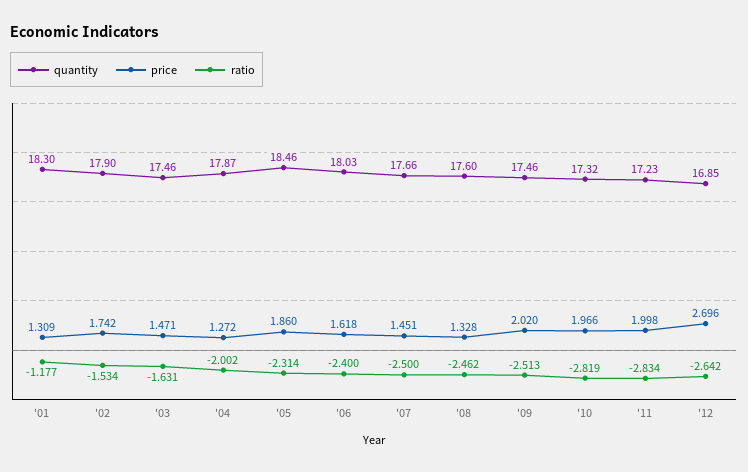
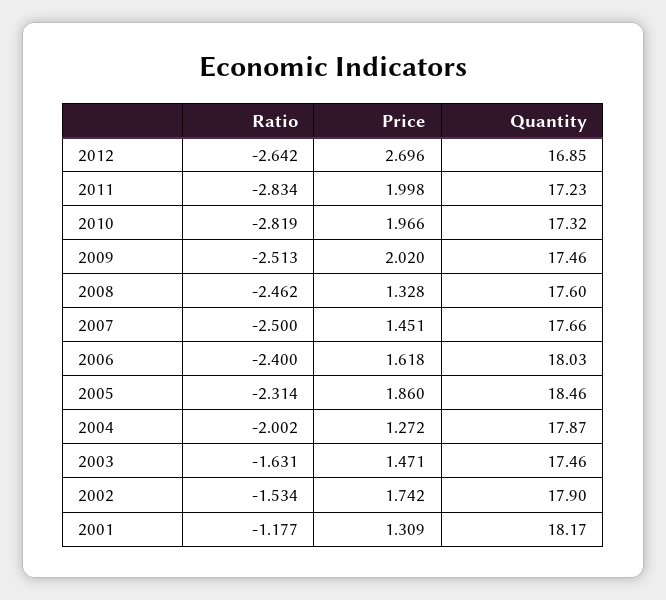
quantity, '01: 18.3 -> 18.17

